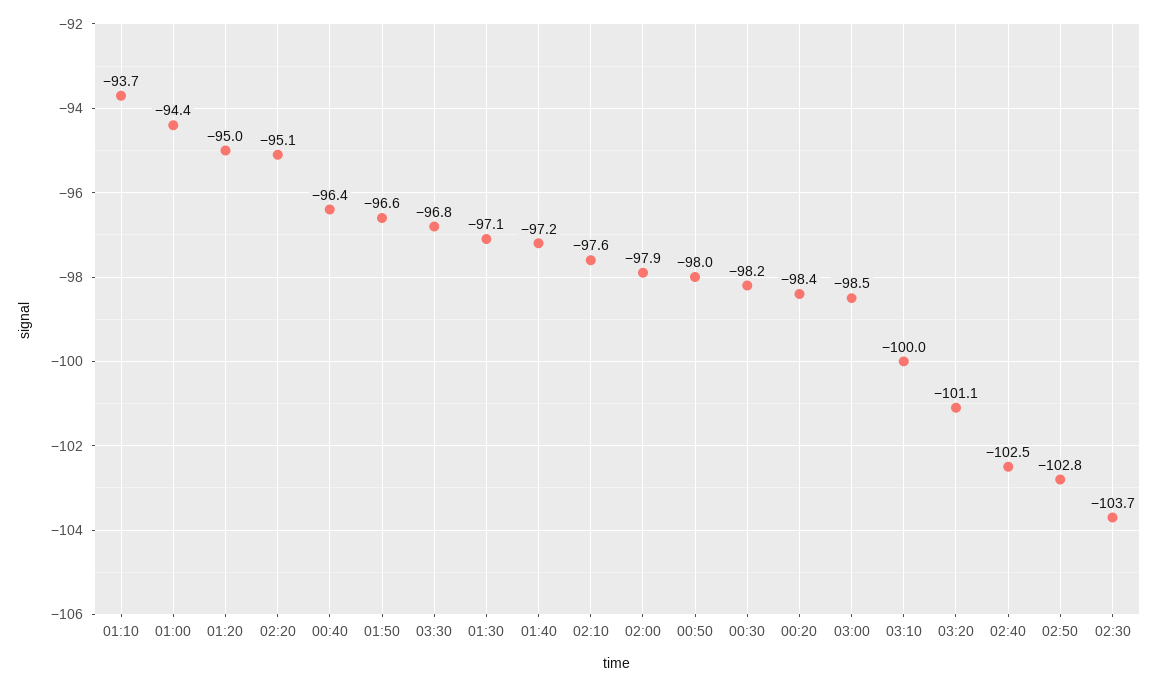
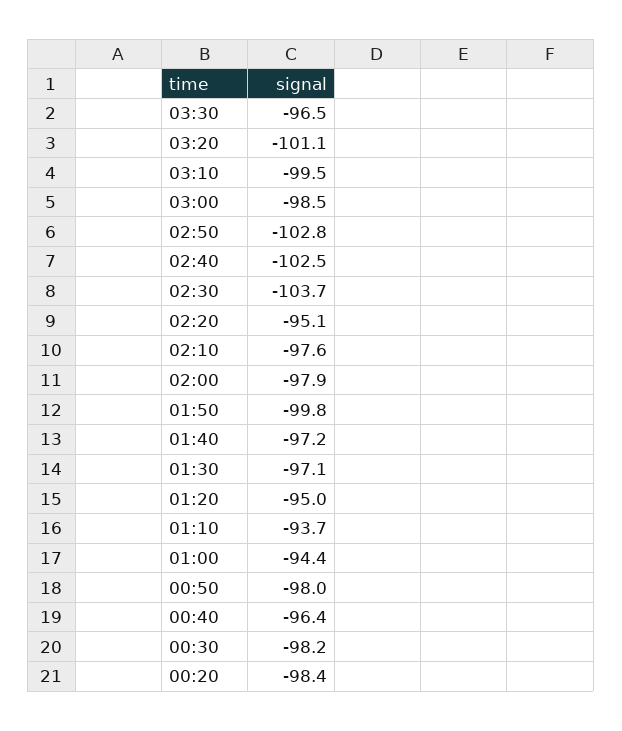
01:50: -96.6 -> -99.8
03:30: -96.8 -> -96.5
03:10: -100 -> -99.5

